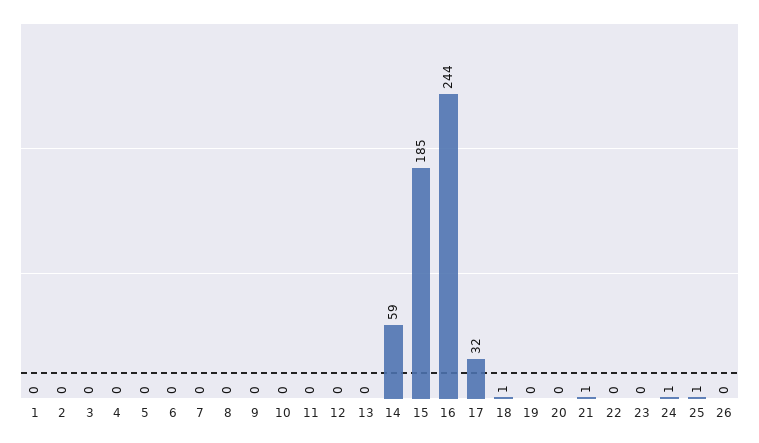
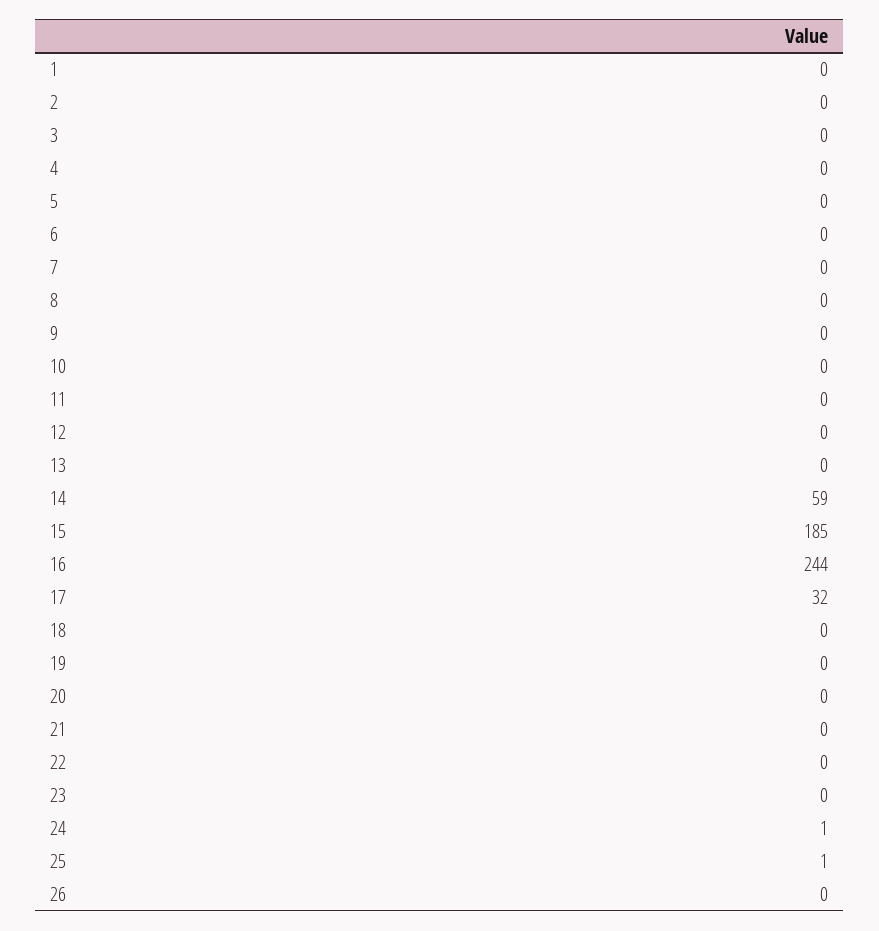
18: 1 -> 0
21: 1 -> 0

